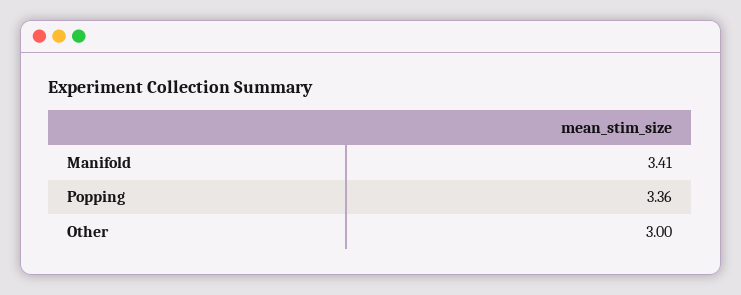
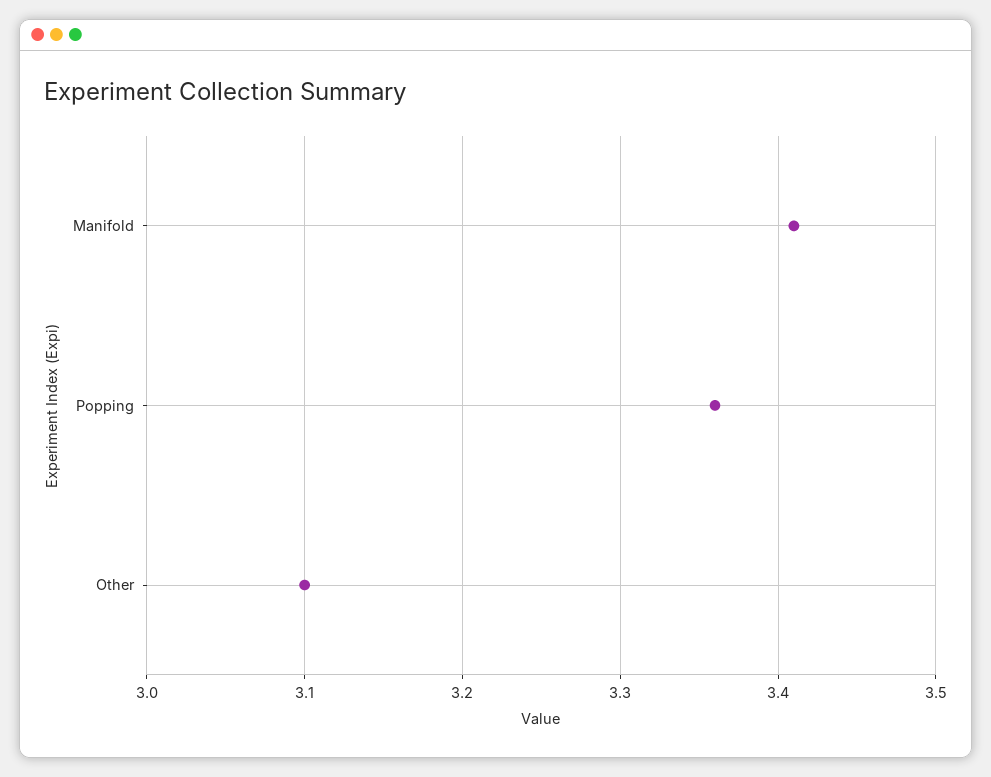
Other: 3 -> 3.1

